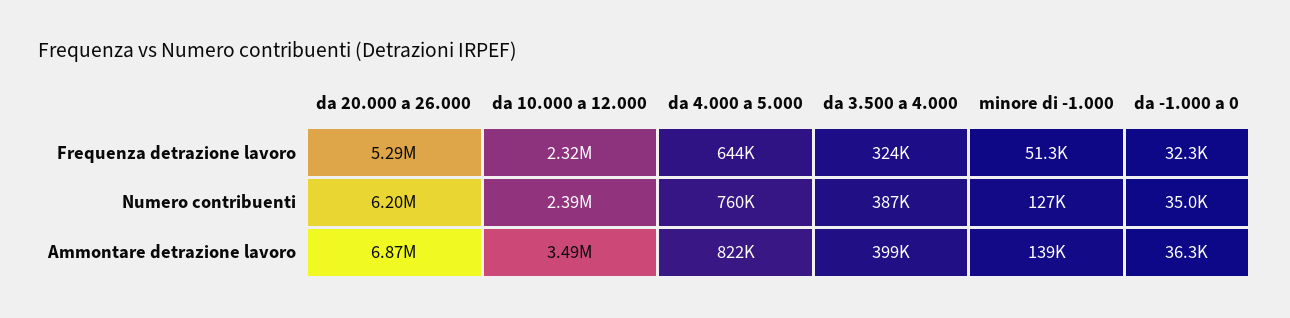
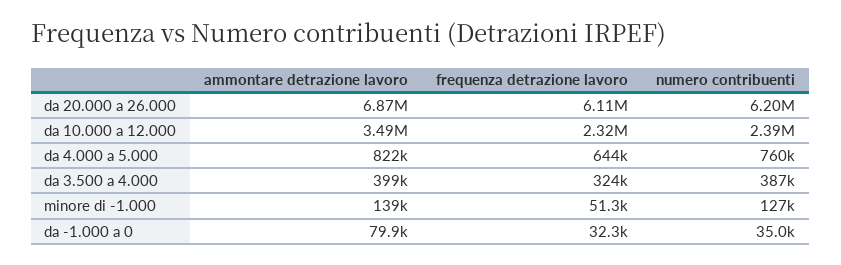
da 20.000 a 26.000, Frequenza detrazione lavoro: 5290000 -> 6110000
da -1.000 a 0, Ammontare detrazione lavoro: 36300 -> 79900

